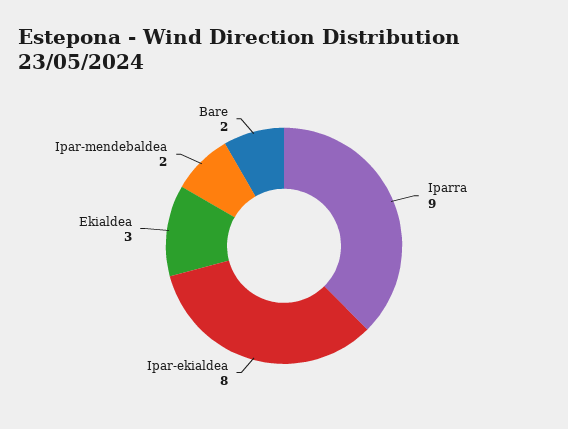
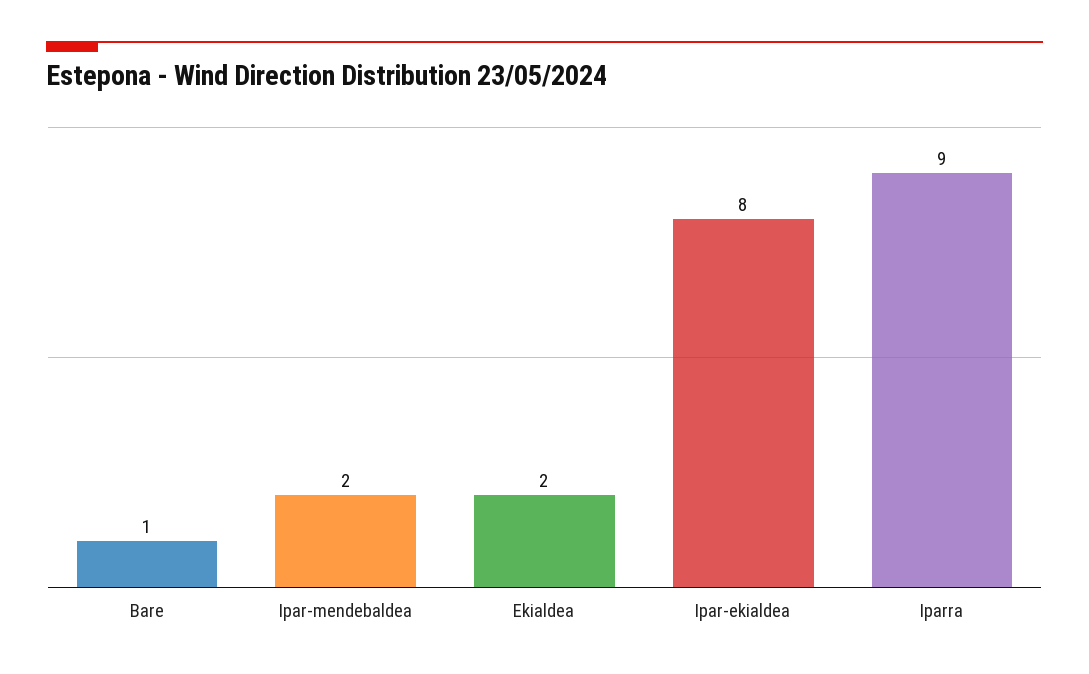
Ekialdea: 3 -> 2
Bare: 2 -> 1

